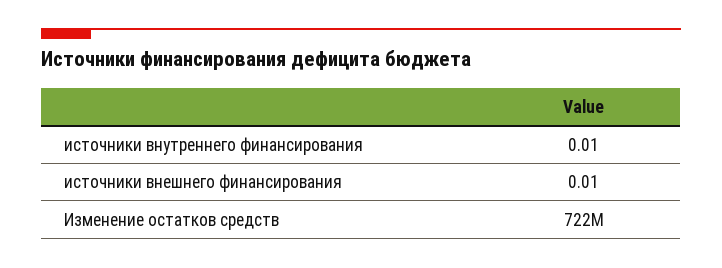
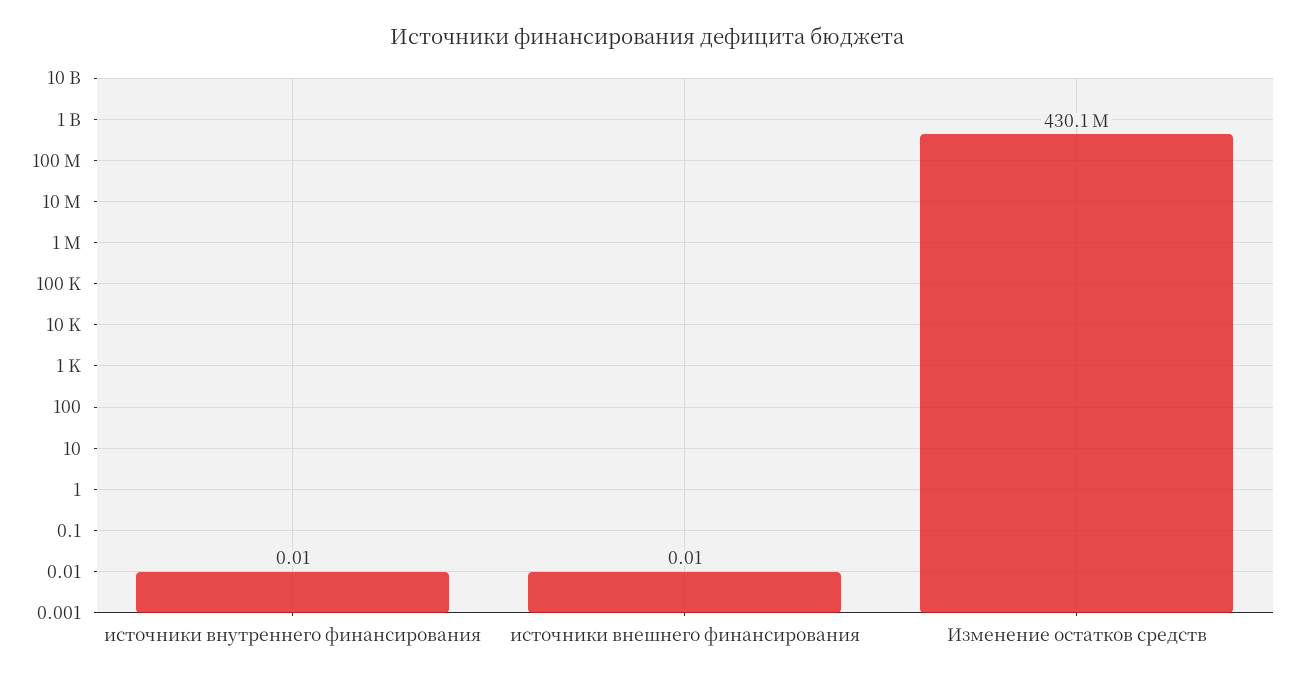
Изменение остатков средств: 722000000 -> 430100000

